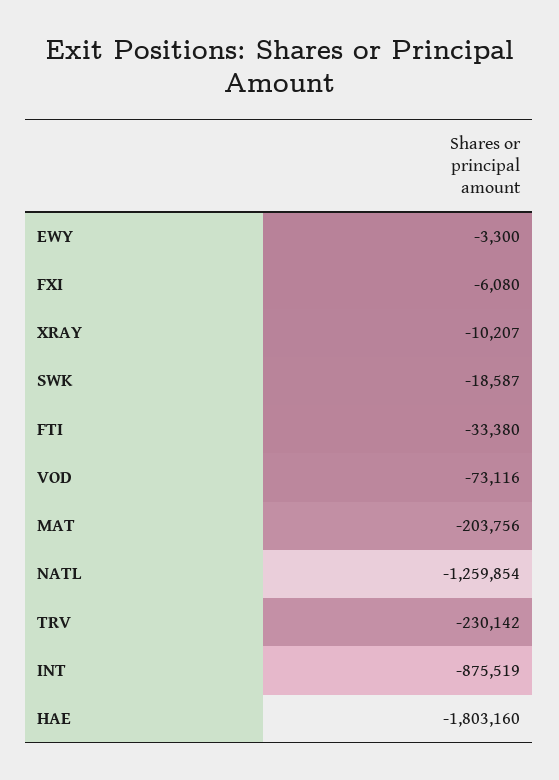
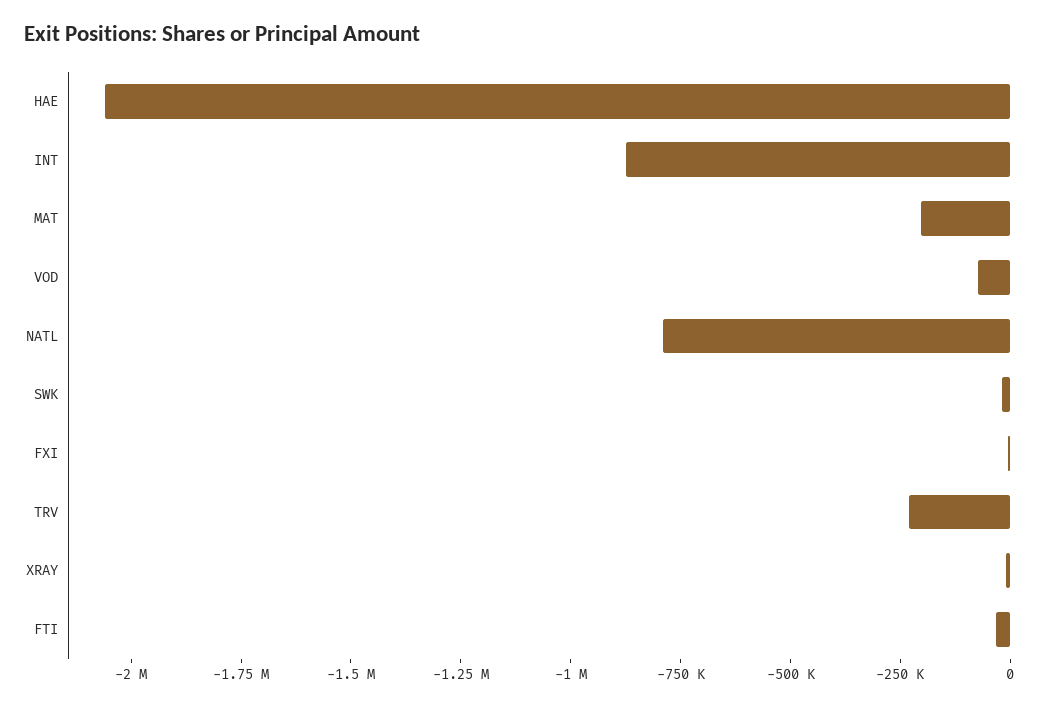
EWY: -3300 -> none
NATL: -1259854 -> -800000
HAE: -1803160 -> -2050000

